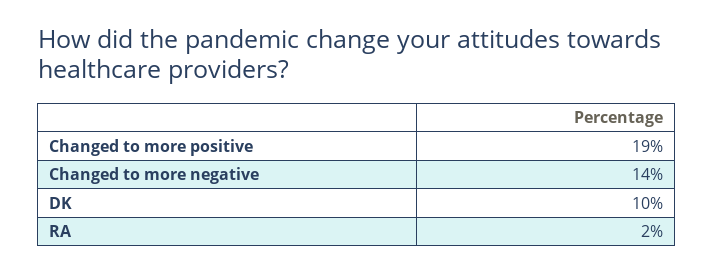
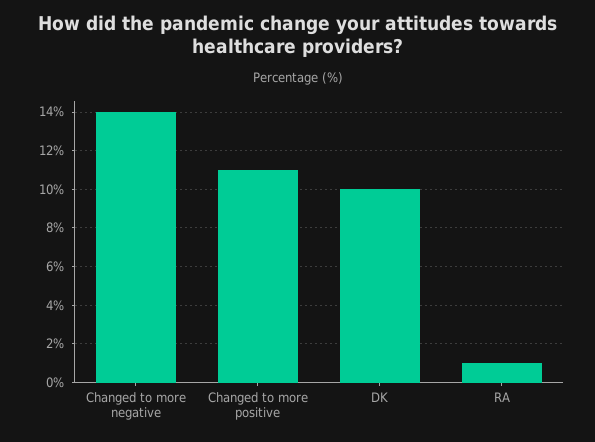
Changed to more positive: 19 -> 11
RA: 2 -> 1

